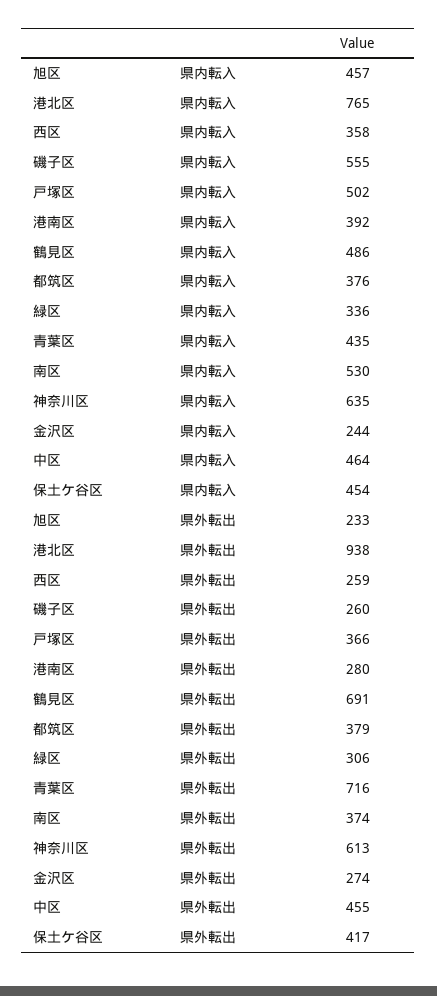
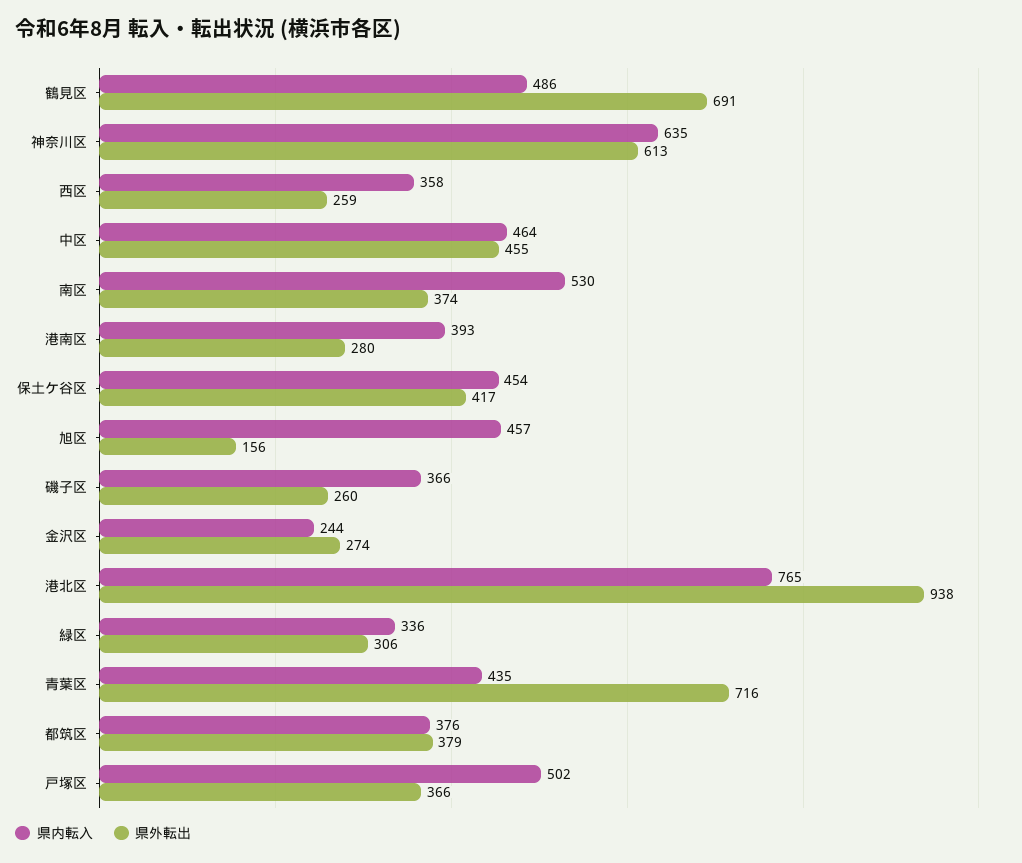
県内転入, 磯子区: 555 -> 366
県内転入, 港南区: 392 -> 393
県外転出, 旭区: 233 -> 156

